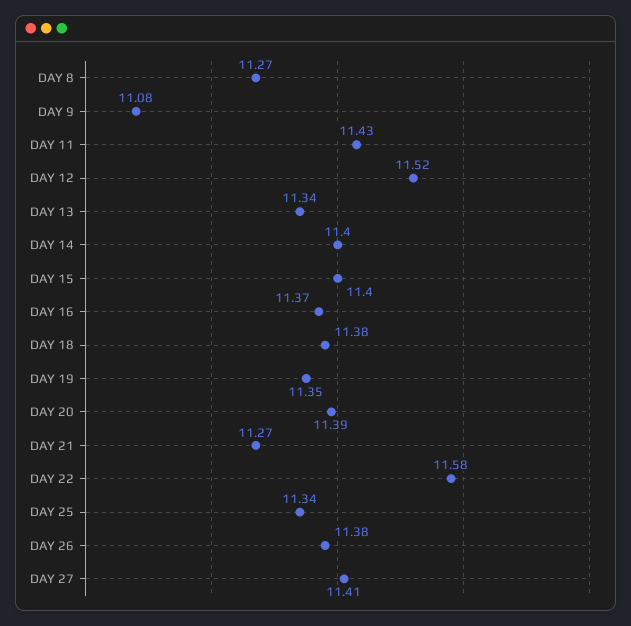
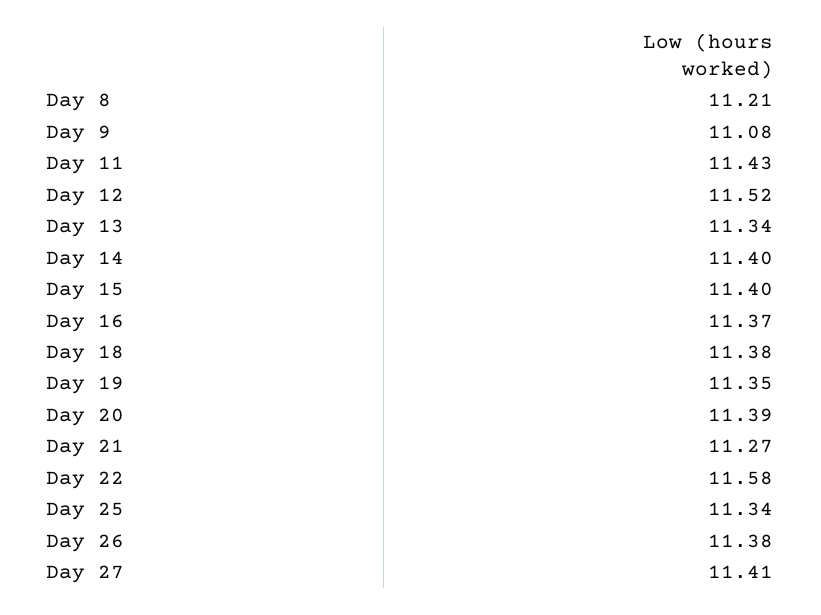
DAY 8: 11.27 -> 11.21

